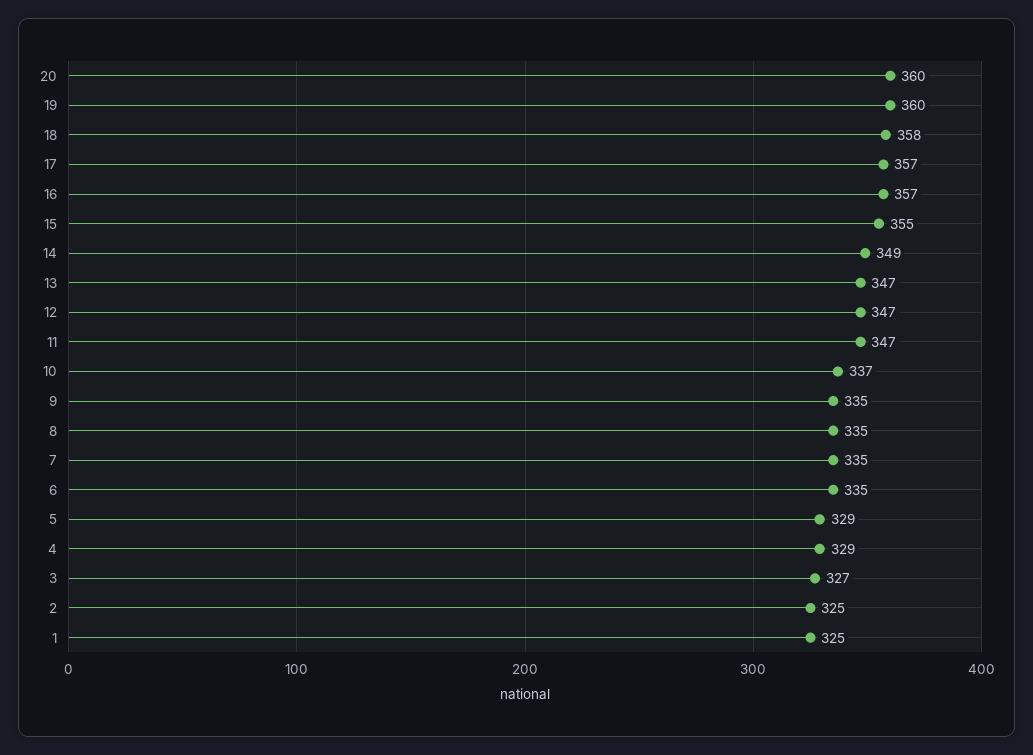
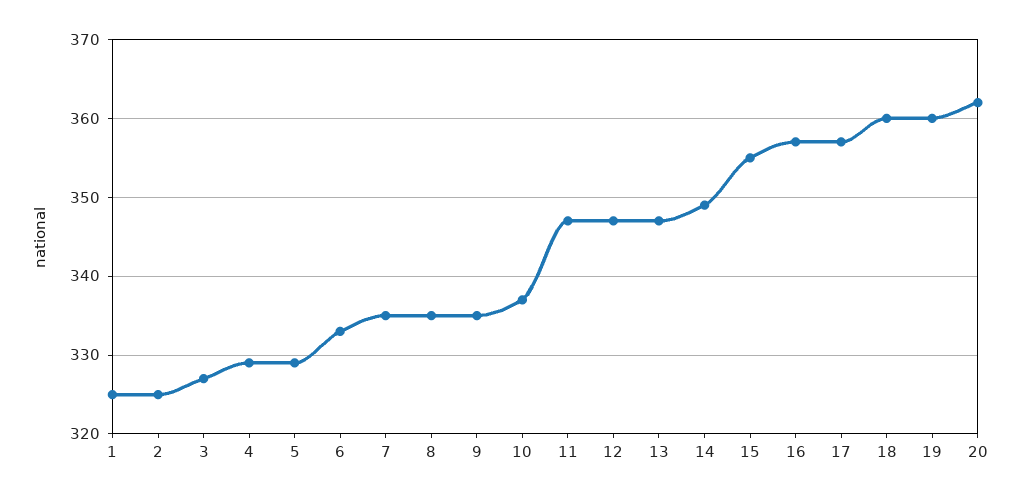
20: 360 -> 362
18: 358 -> 360
6: 335 -> 333

